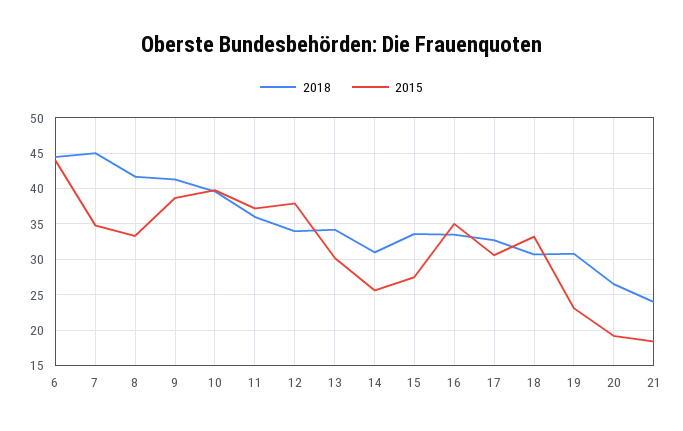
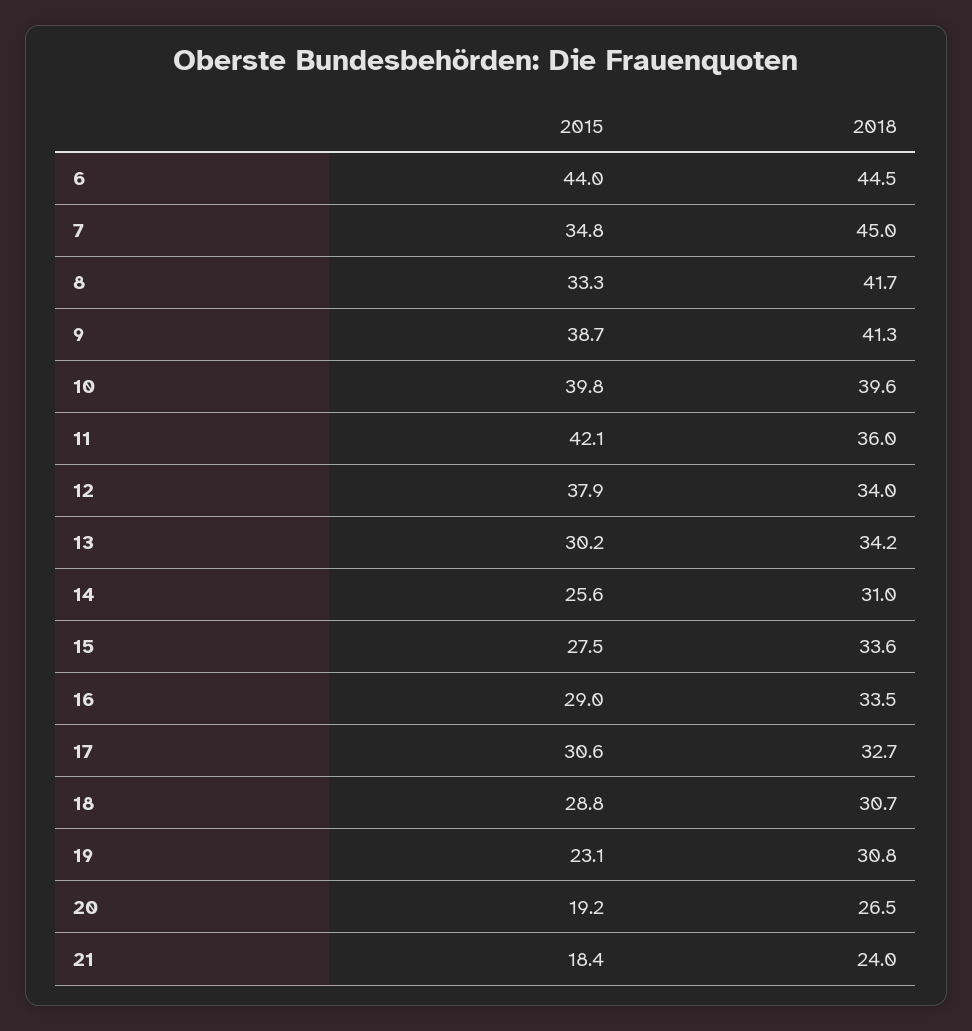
2015, 11: 37 -> 42.1
2015, 16: 35 -> 29
2015, 18: 33 -> 28.8

